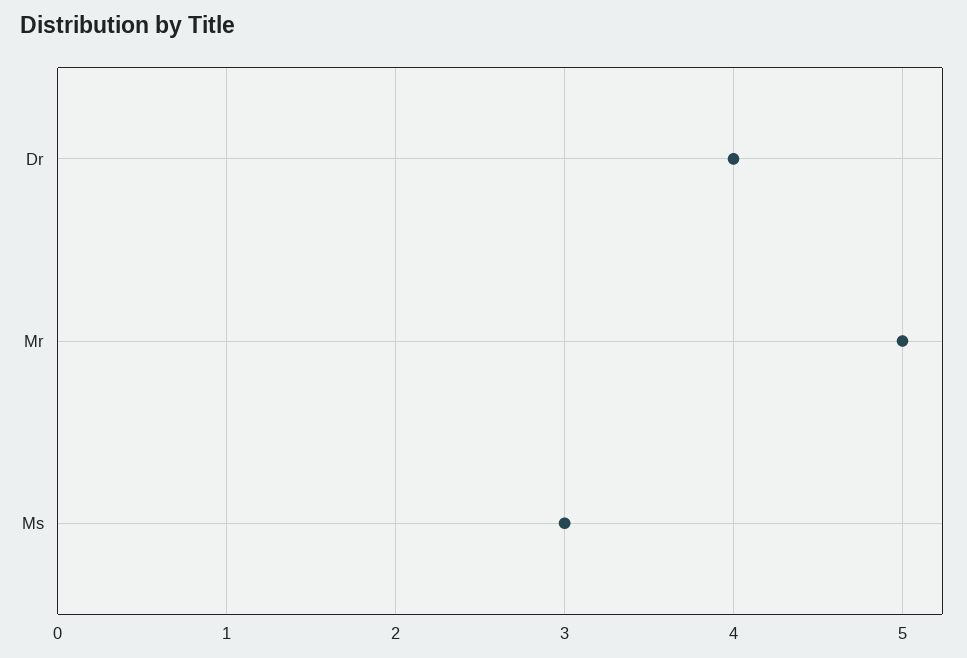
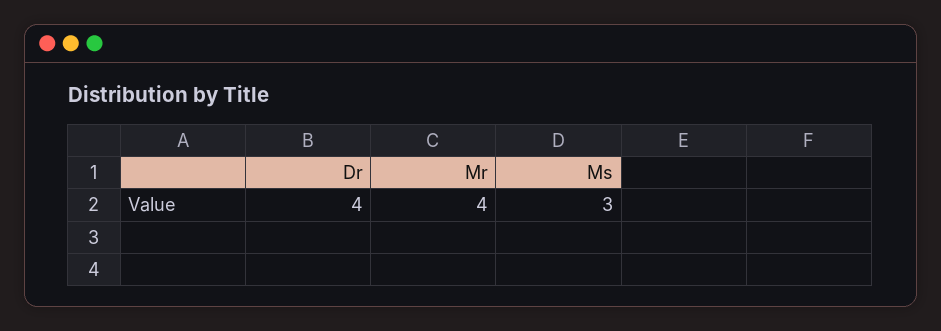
Mr: 5 -> 4

